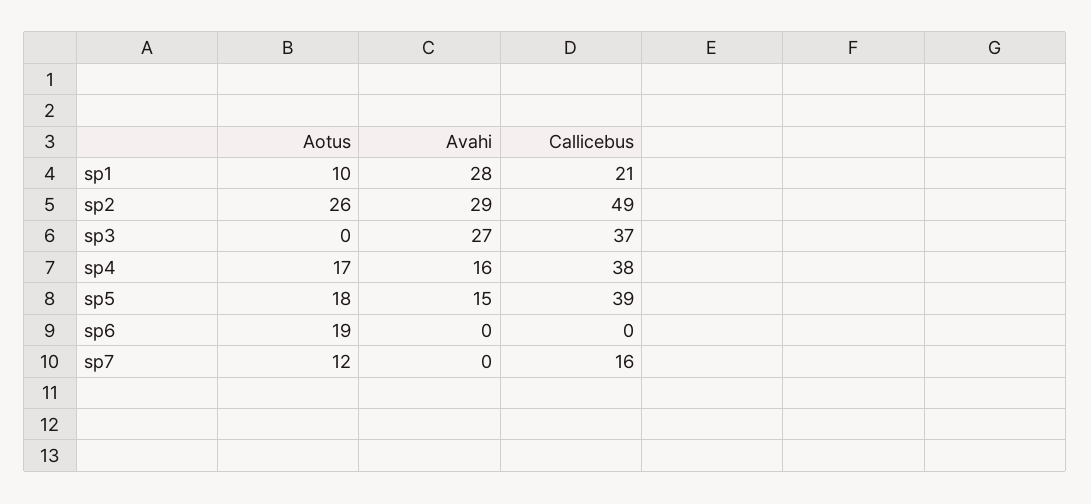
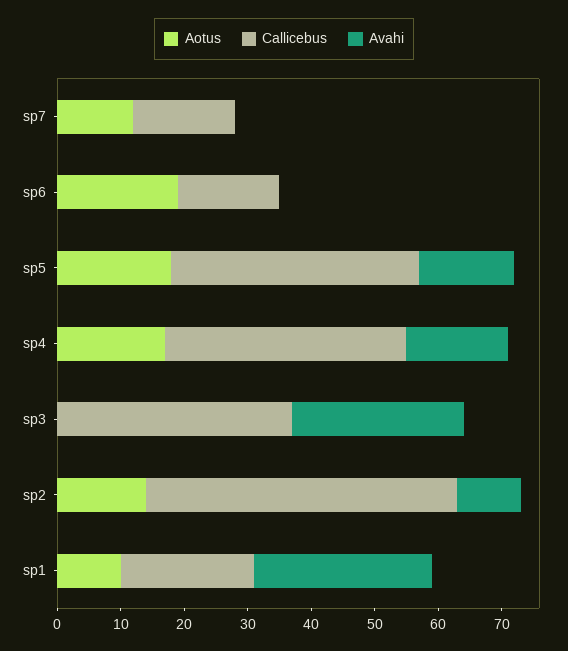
Aotus, sp2: 26 -> 15
Avahi, sp2: 29 -> 10
Callicebus, sp6: 0 -> 15

